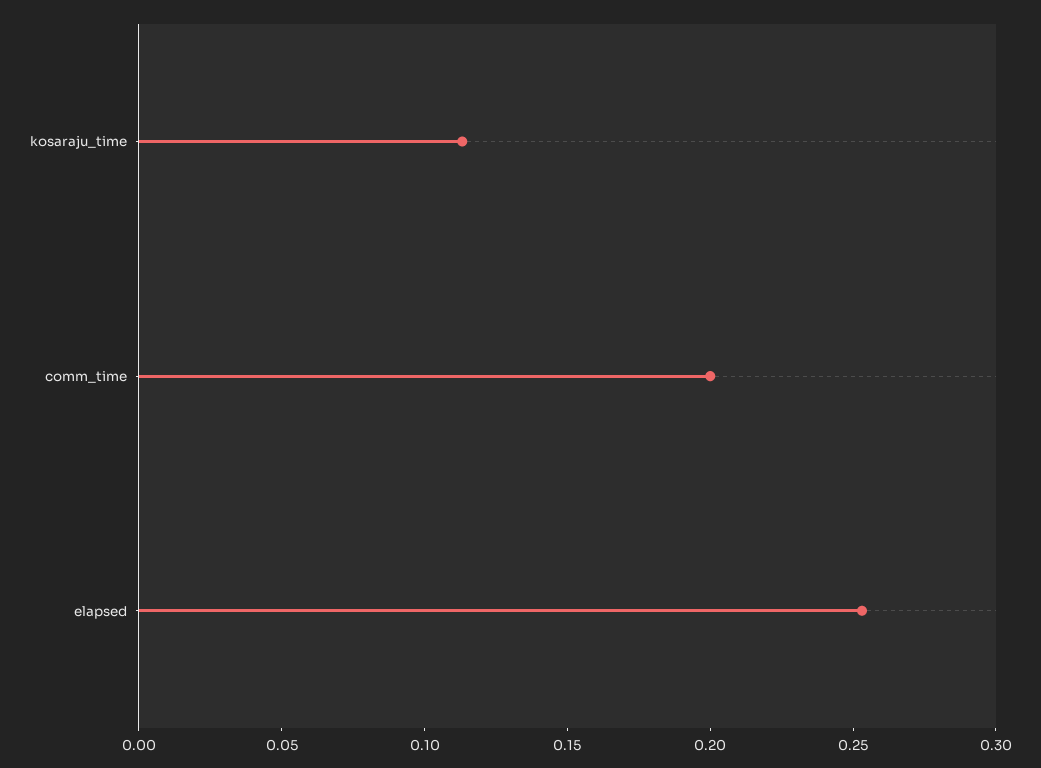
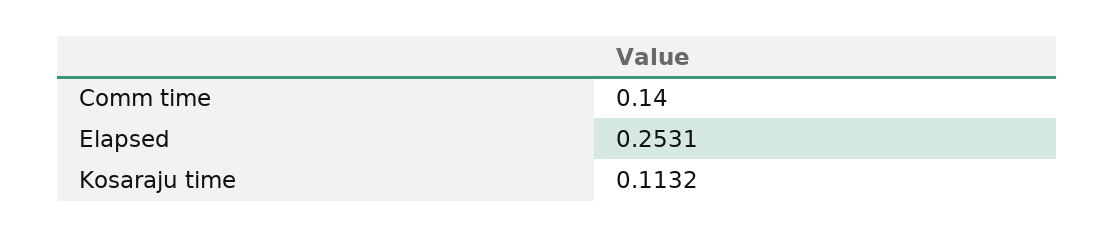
comm_time: 0.2 -> 0.14

